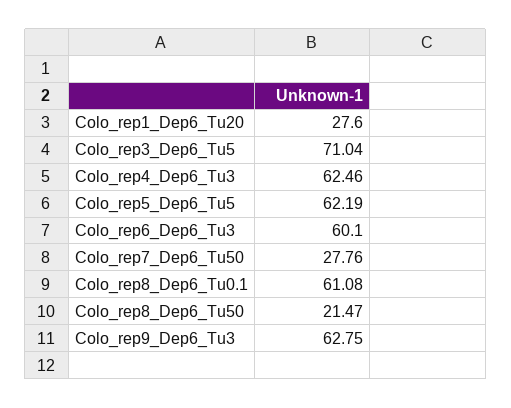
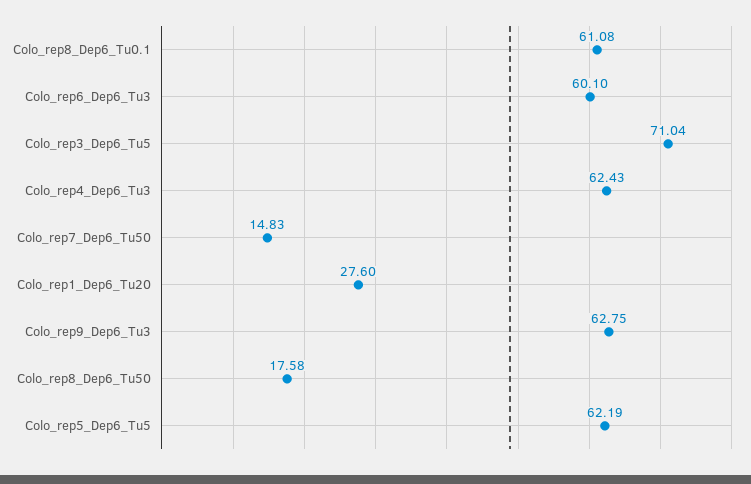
Colo_rep4_Dep6_Tu3: 62.46 -> 62.43
Colo_rep7_Dep6_Tu50: 27.76 -> 14.83
Colo_rep8_Dep6_Tu50: 21.47 -> 17.58

